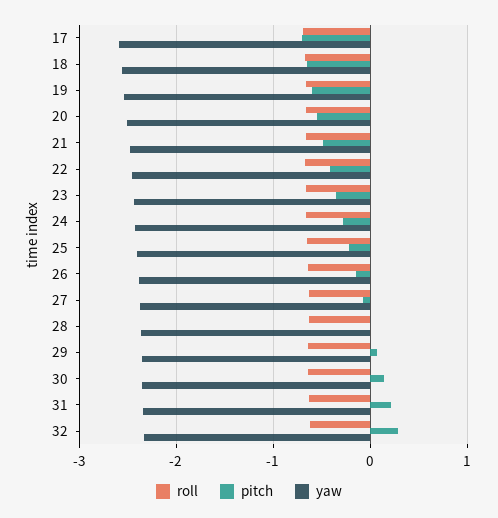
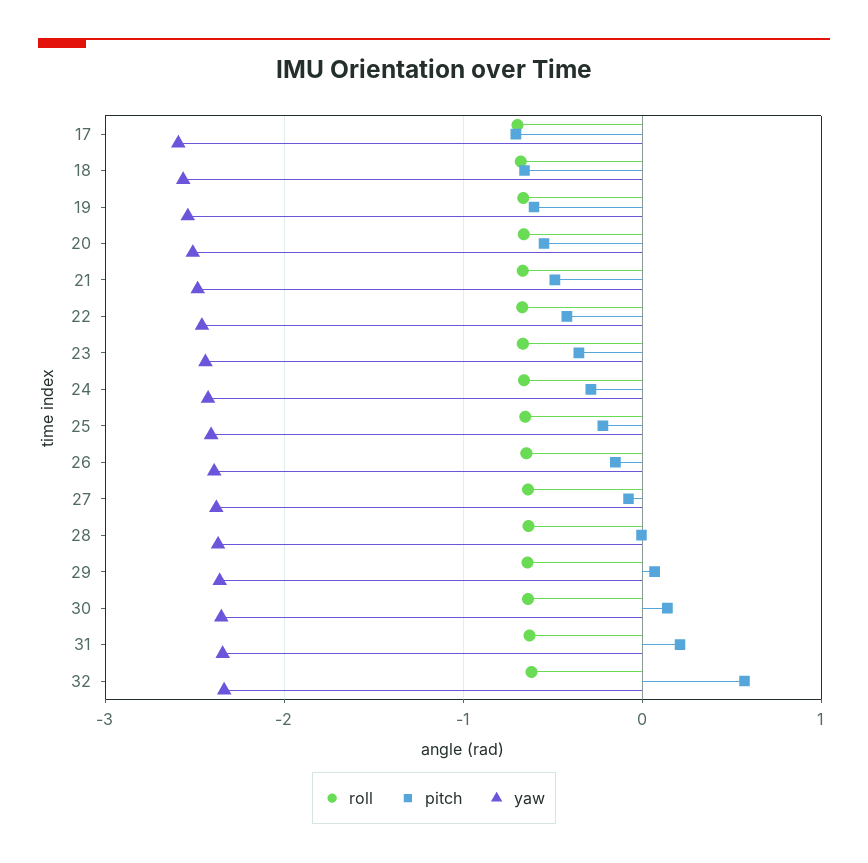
pitch, 32: 0.3 -> 0.6

